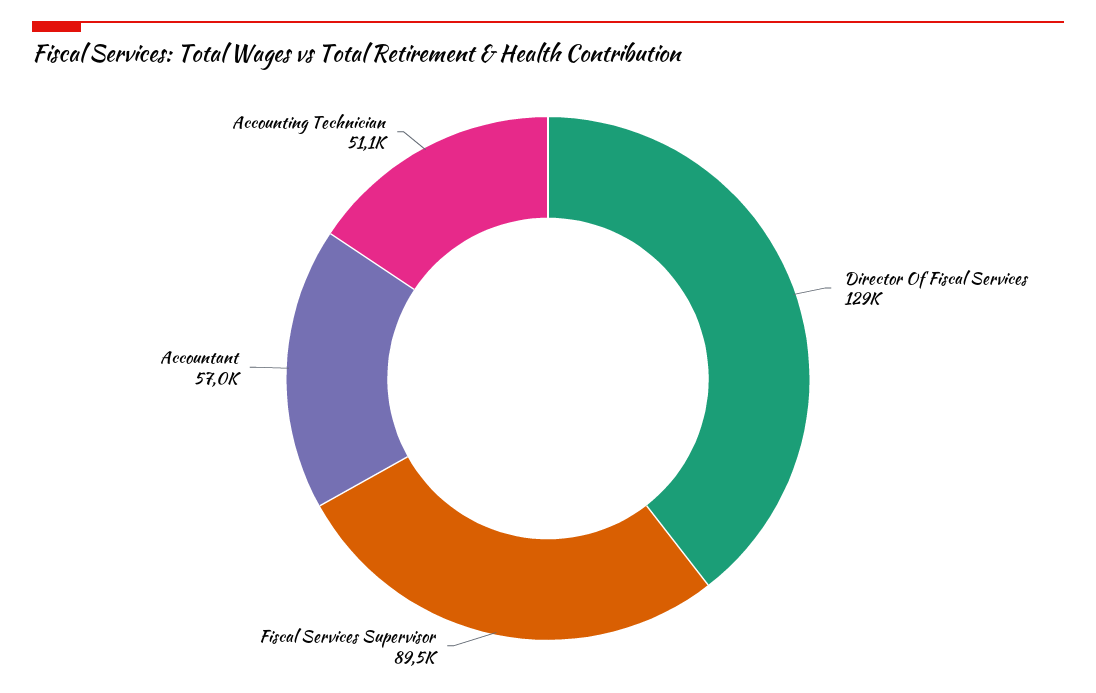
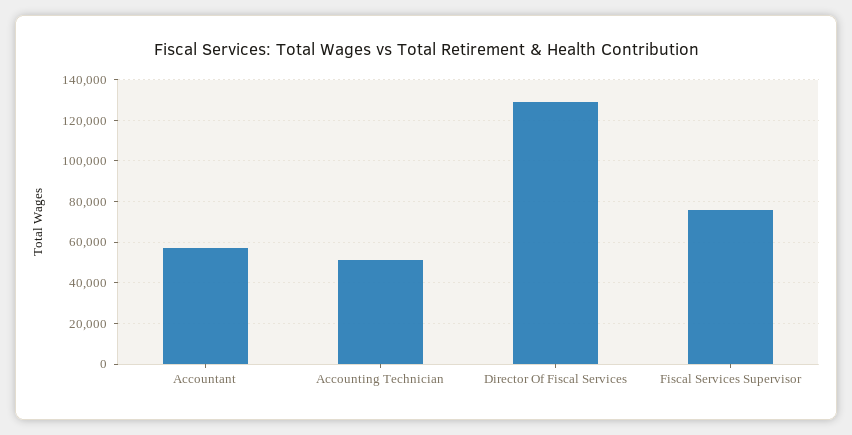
Fiscal Services Supervisor: 89500 -> 75000

